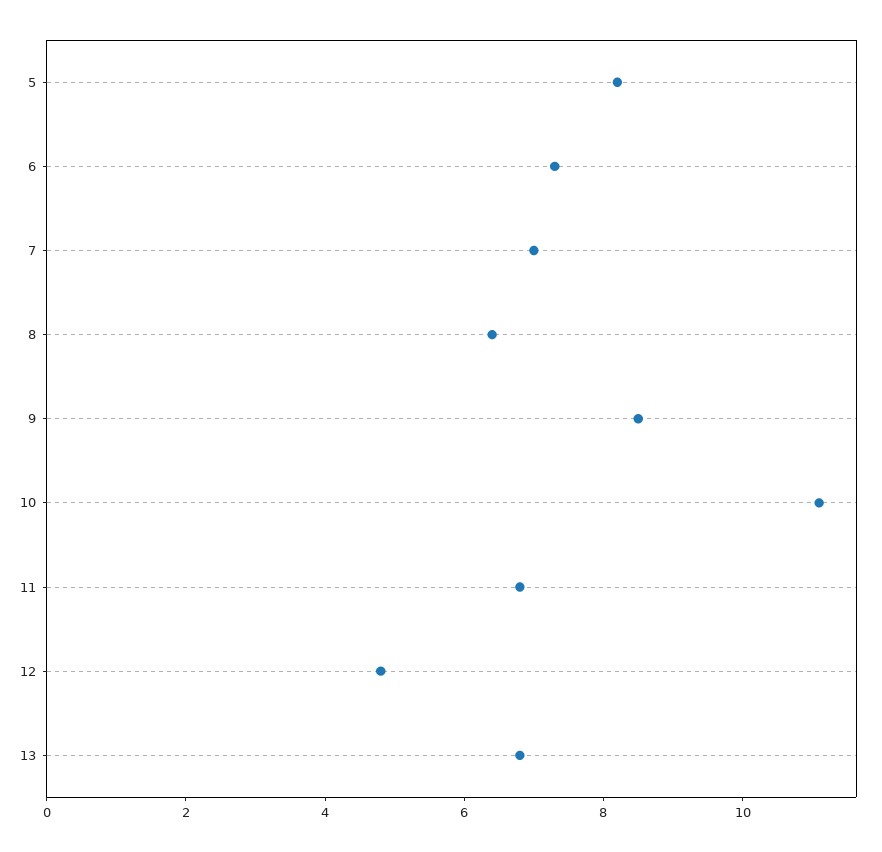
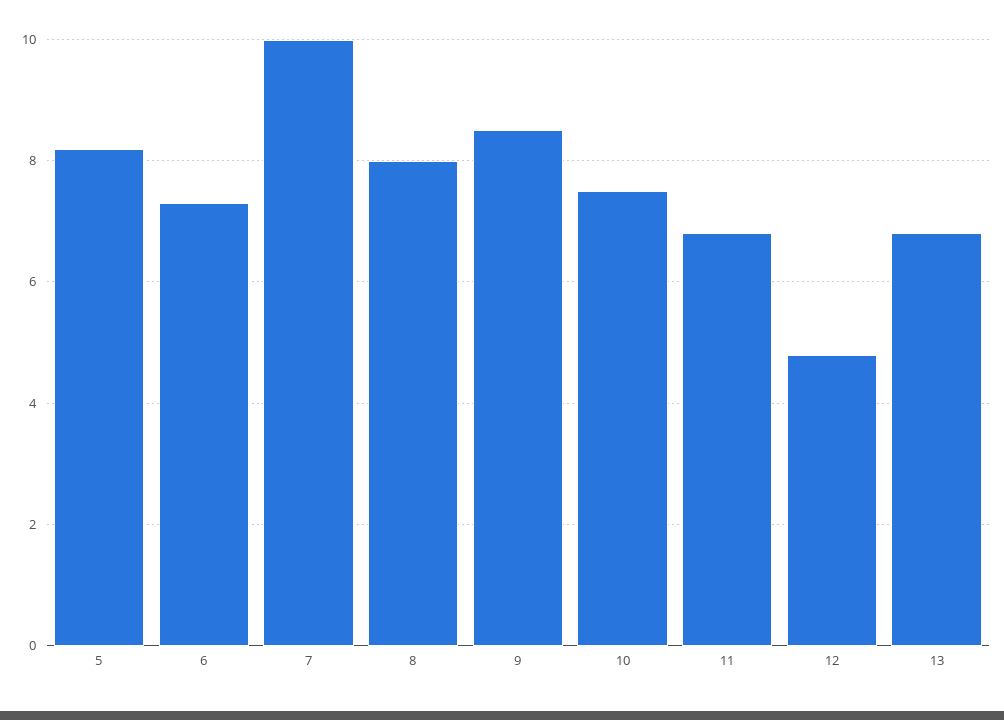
7: 7 -> 10
8: 6.5 -> 8
10: 11 -> 7.5

